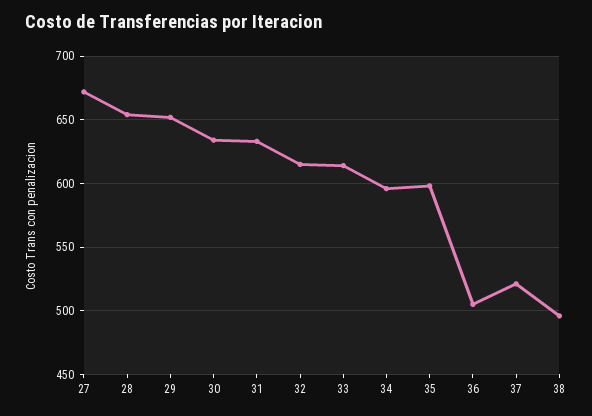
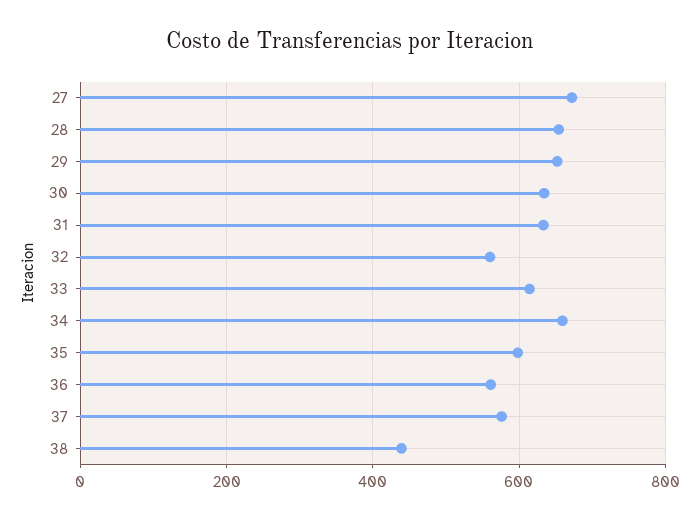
32: 615 -> 560
34: 595 -> 660
36: 505 -> 560
37: 520 -> 580
38: 495 -> 440

